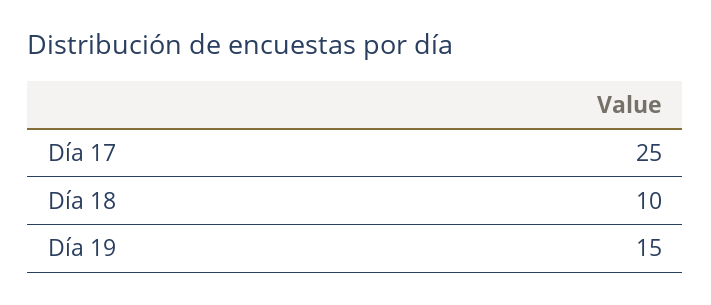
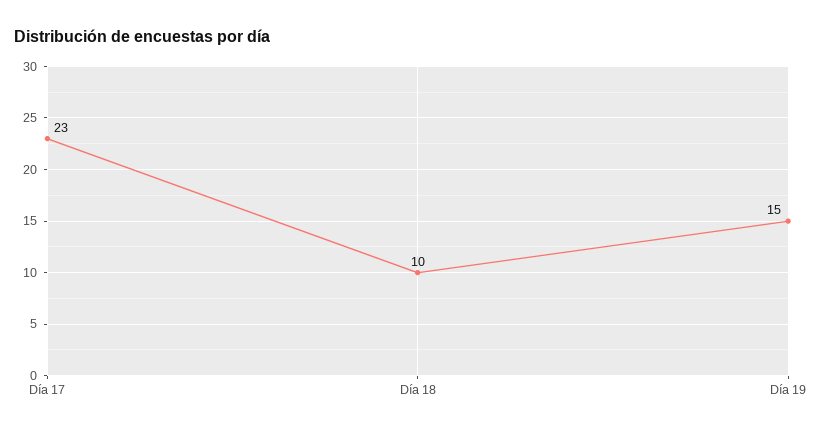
Día 17: 25 -> 23

